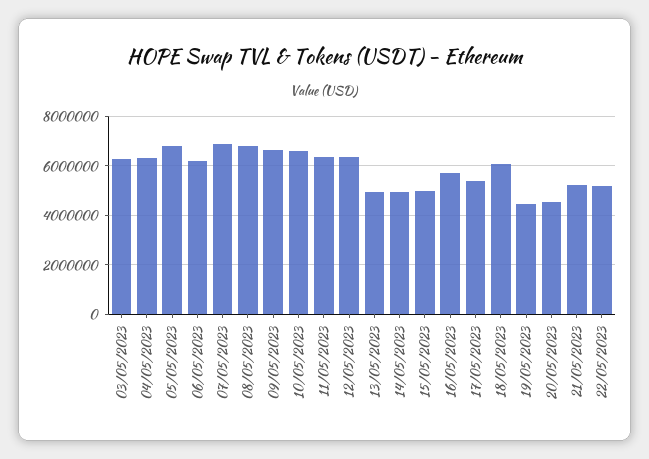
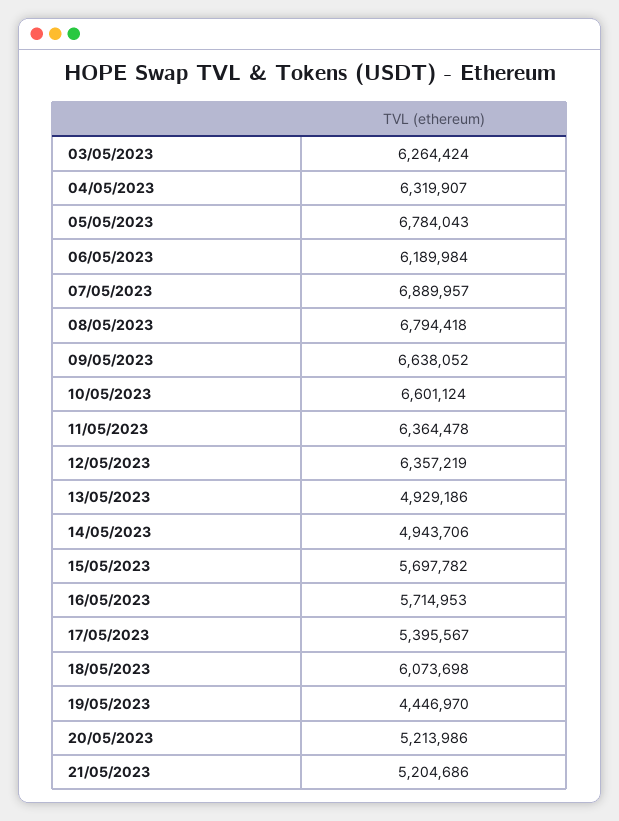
15/05/2023: 5000000 -> 5697782
20/05/2023: 4500000 -> 5213986
22/05/2023: 5250000 -> none

